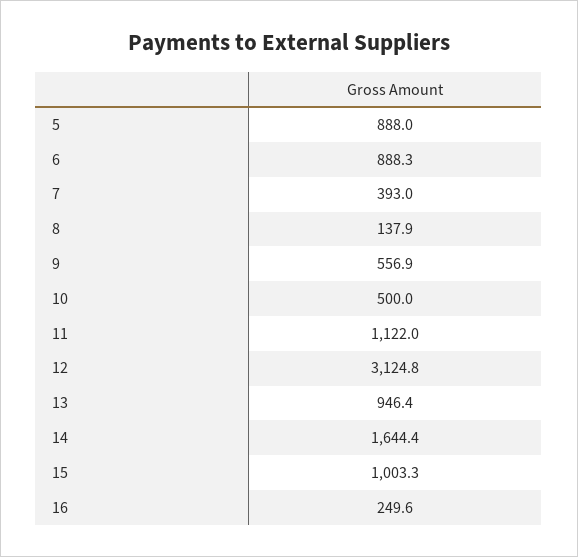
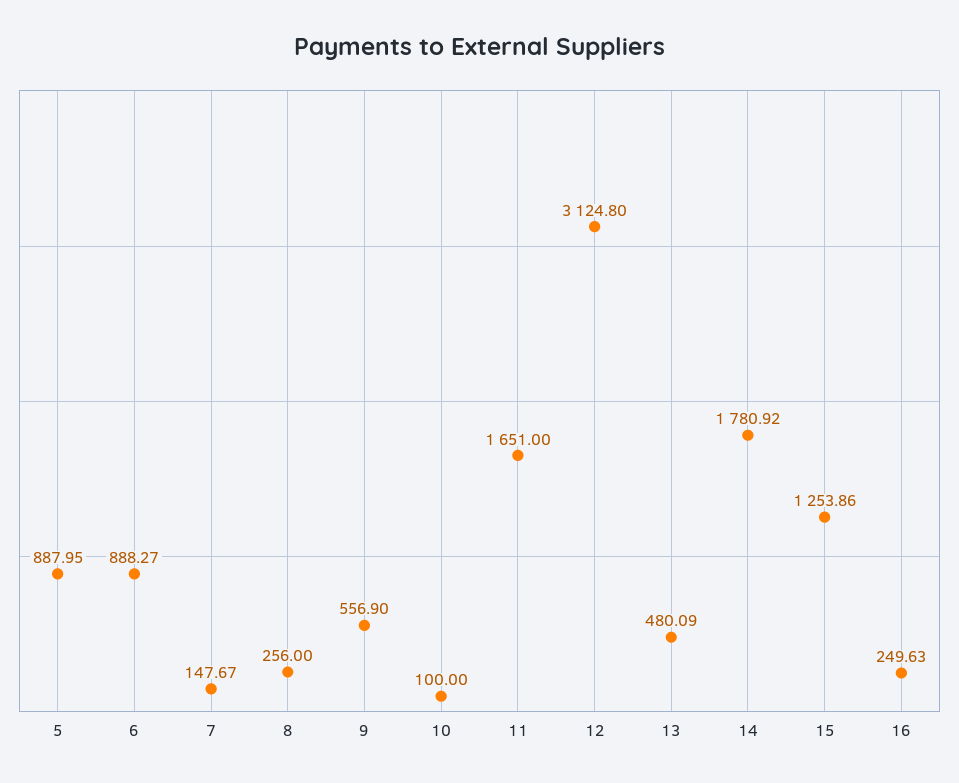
7: 393 -> 147.67
8: 137.9 -> 256
10: 500 -> 100
11: 1122 -> 1651
13: 946.4 -> 480.09
14: 1644.4 -> 1780.92
15: 1003.3 -> 1253.86

